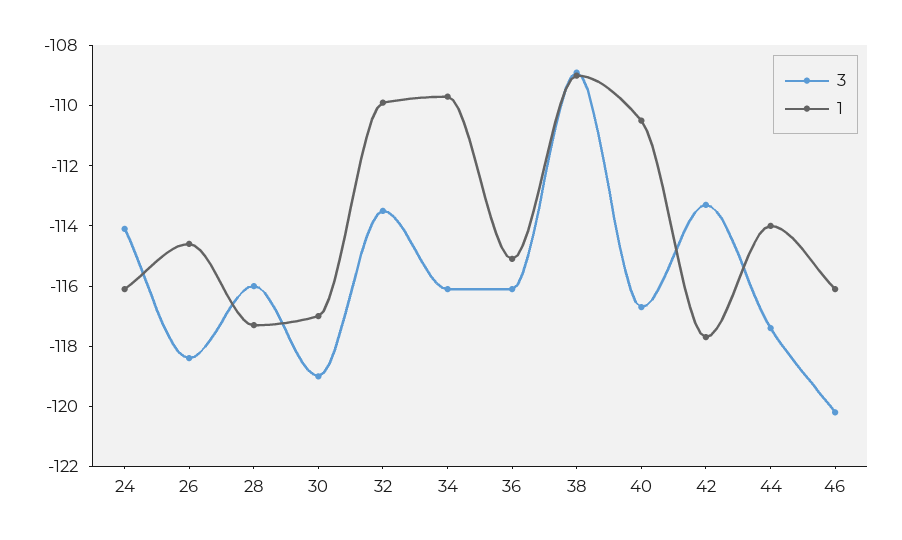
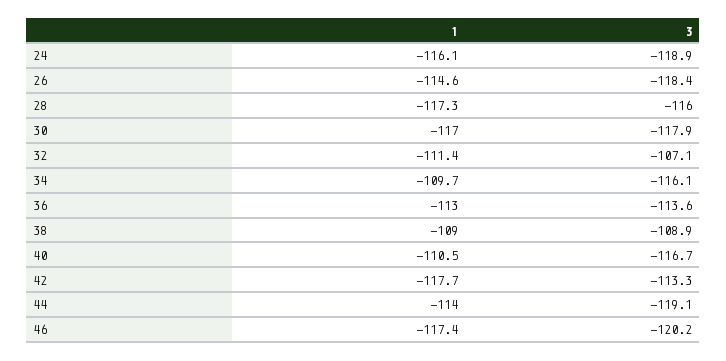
3, 24: -114 -> -118.9
3, 30: -119 -> -117.9
3, 32: -113.5 -> -107.1
1, 32: -110 -> -111.4
3, 36: -116 -> -113.6
1, 36: -115 -> -113
3, 44: -117.5 -> -119.1
1, 46: -116 -> -117.4

